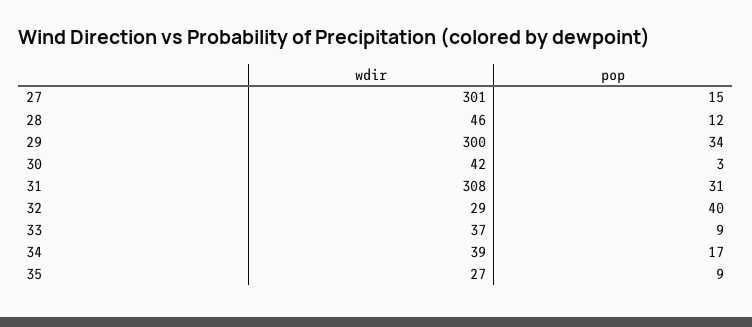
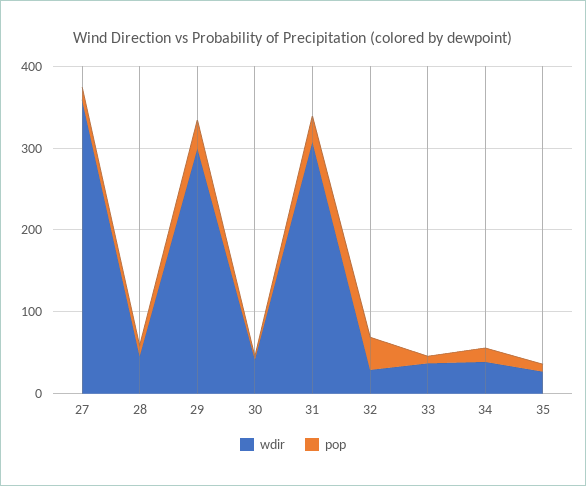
wdir, 27: 301 -> 360

